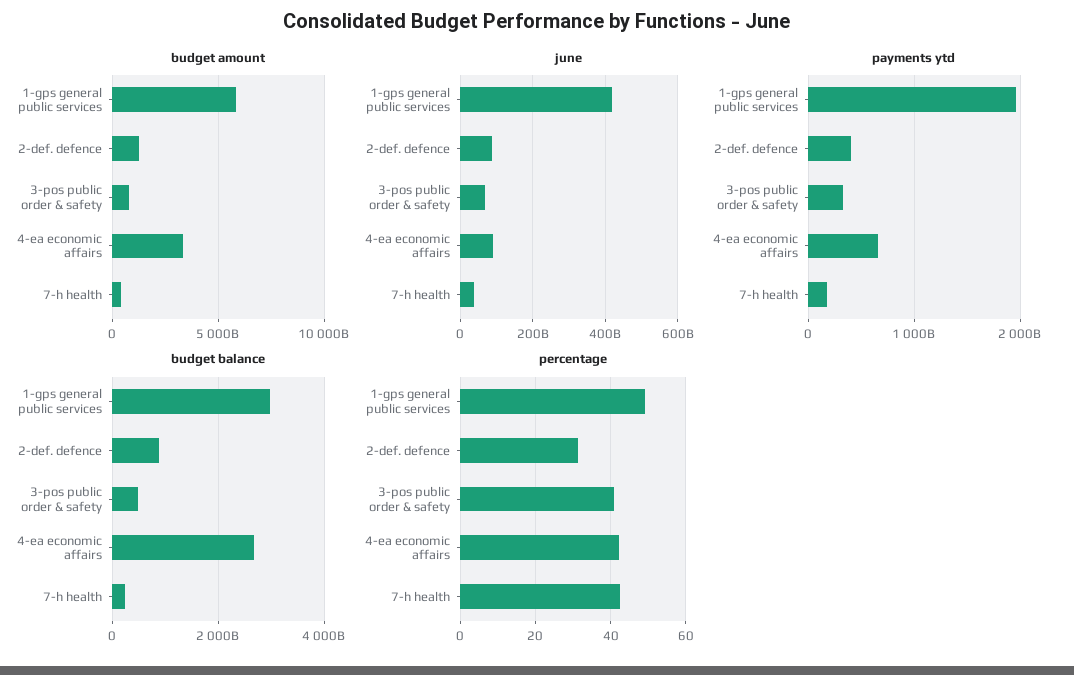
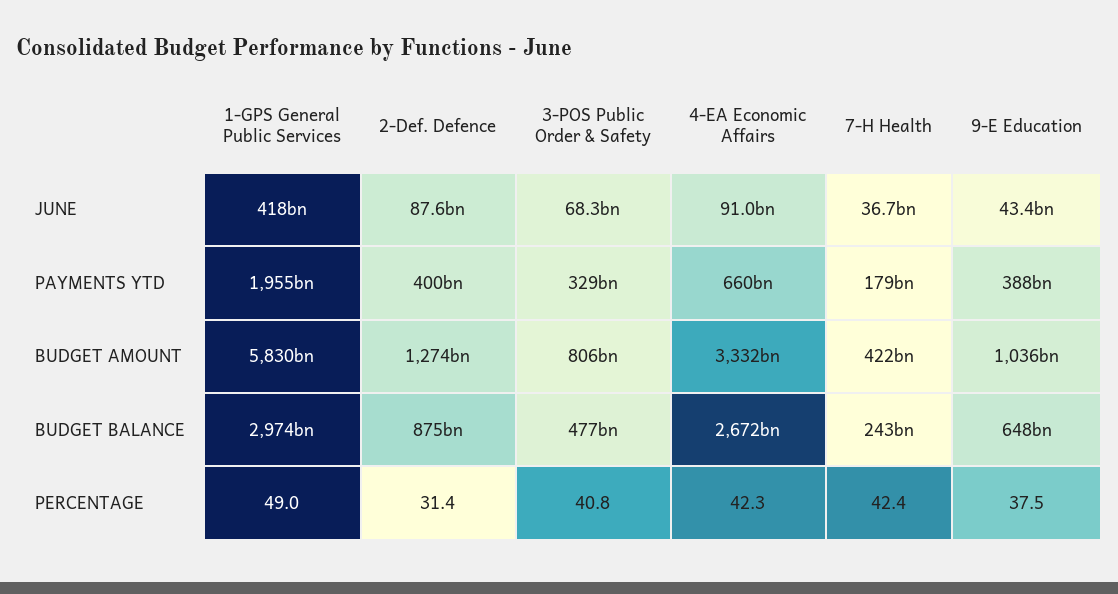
june, 9-E Education: none -> 43400000000
payments ytd, 9-E Education: none -> 388000000000
budget amount, 9-E Education: none -> 1036000000000
budget balance, 9-E Education: none -> 648000000000
percentage, 9-E Education: none -> 37.5

